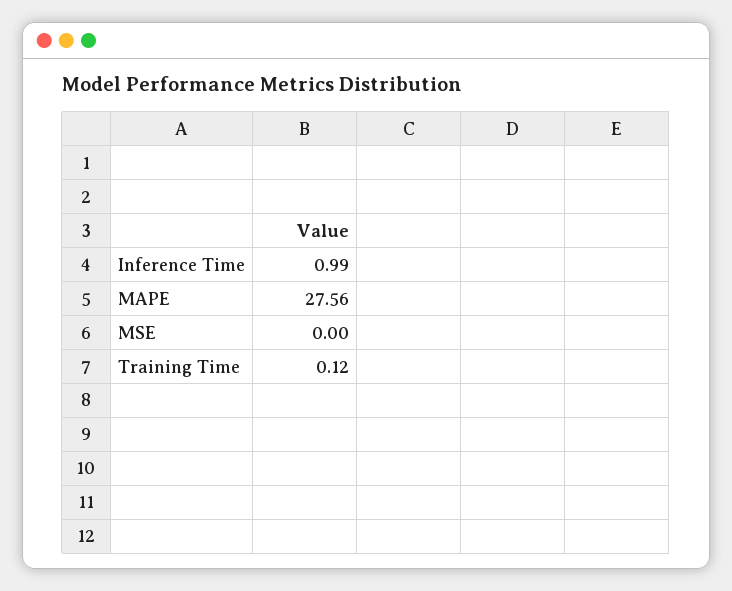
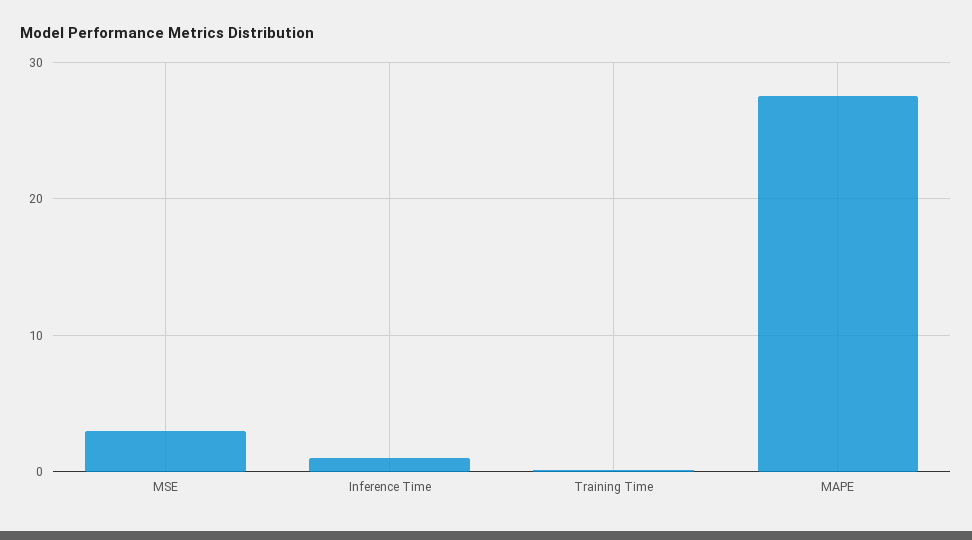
MSE: 0 -> 3

